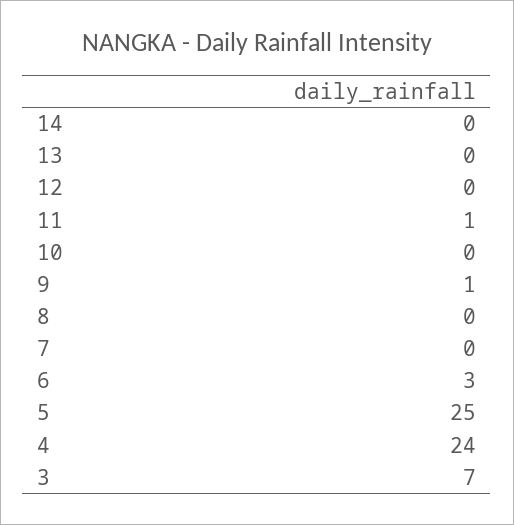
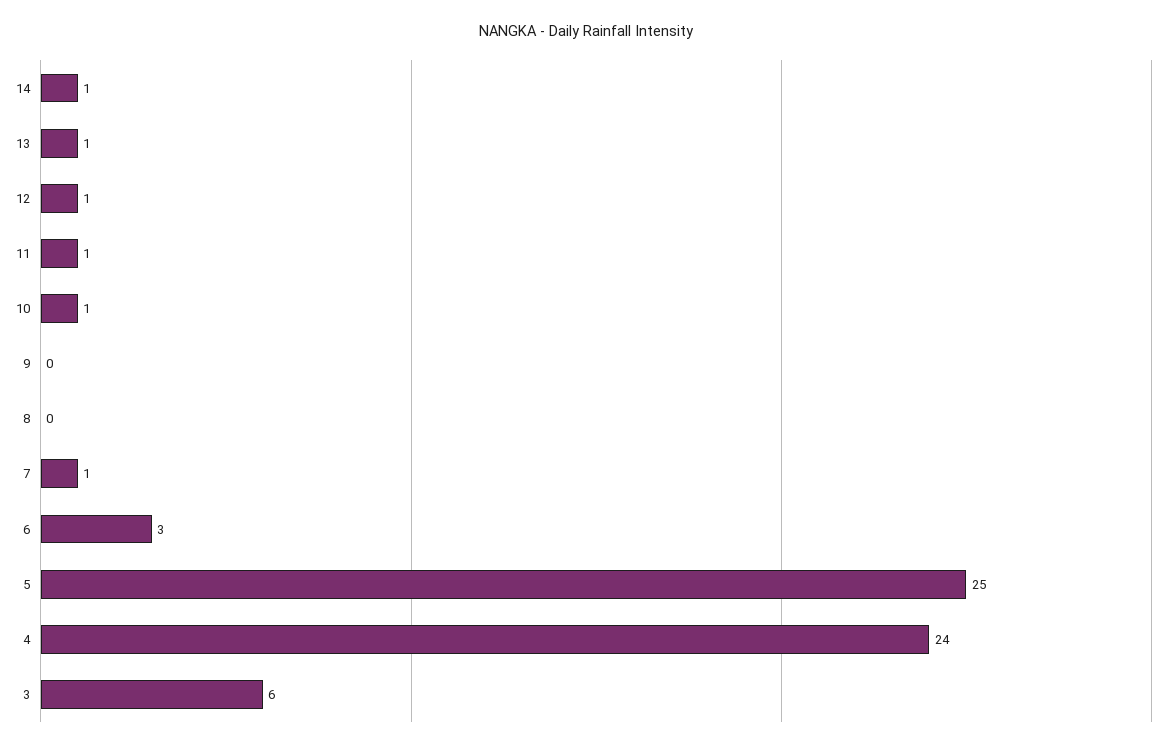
14: 0 -> 1
13: 0 -> 1
12: 0 -> 1
10: 0 -> 1
9: 1 -> 0
7: 0 -> 1
3: 7 -> 6

